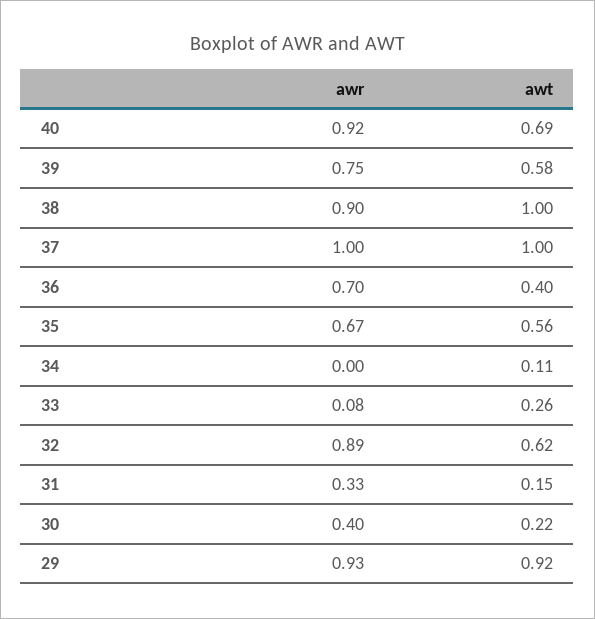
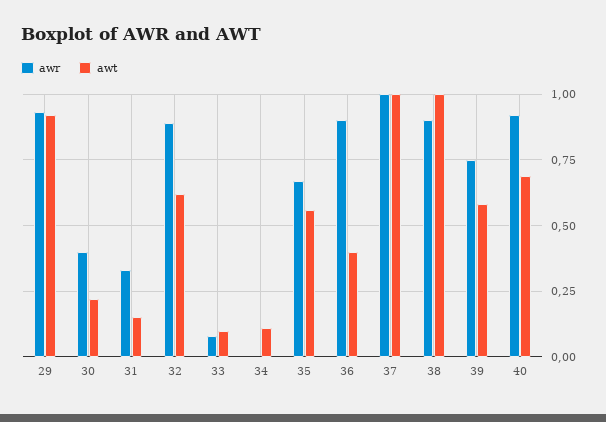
awr, 36: 0.7 -> 0.9
awt, 33: 0.26 -> 0.1

